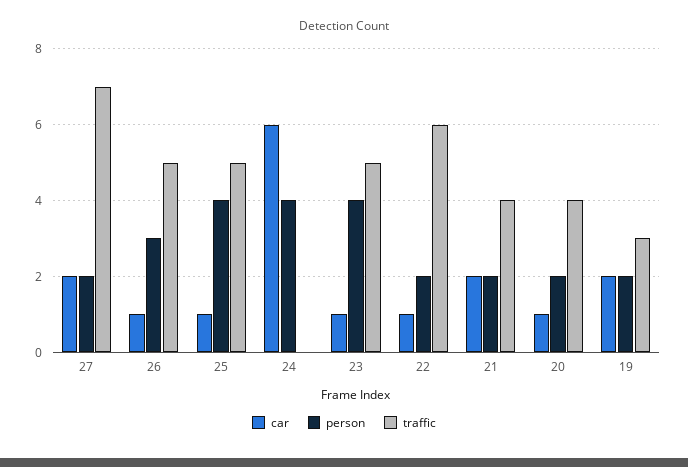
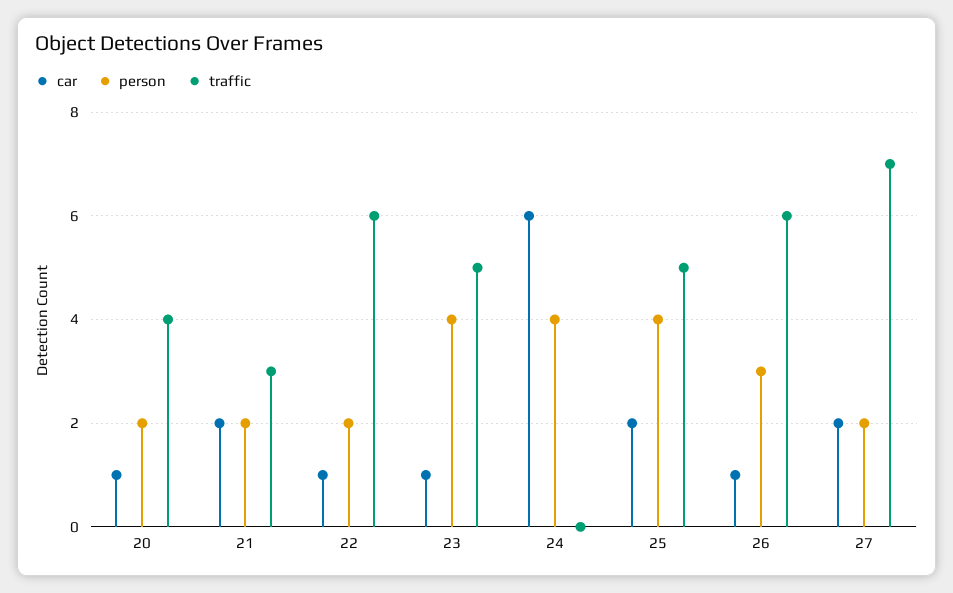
traffic, 26: 5 -> 6
car, 25: 1 -> 2
traffic, 21: 4 -> 3
car, 19: 2 -> none
person, 19: 2 -> none
traffic, 19: 3 -> none

